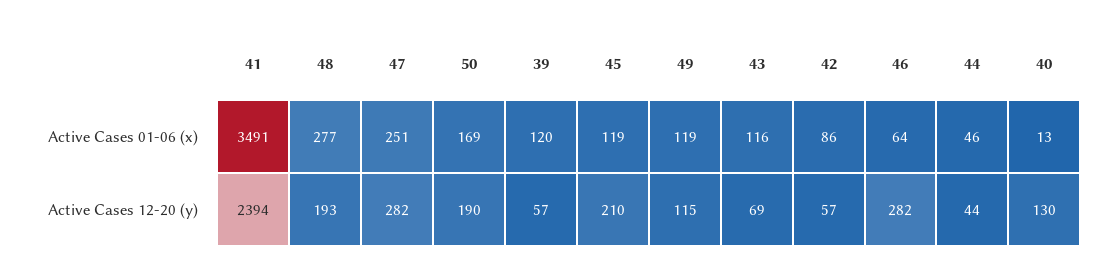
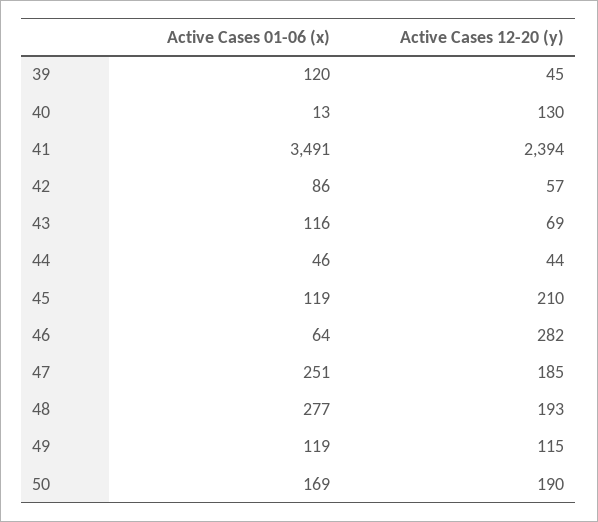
47, Active Cases 12-20 (y): 282 -> 185
39, Active Cases 12-20 (y): 57 -> 45

